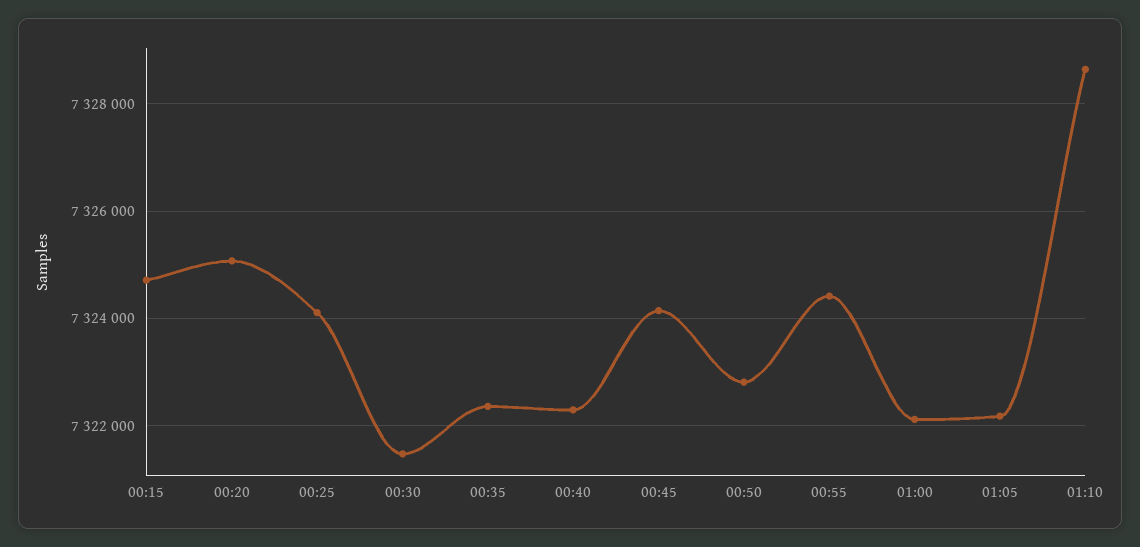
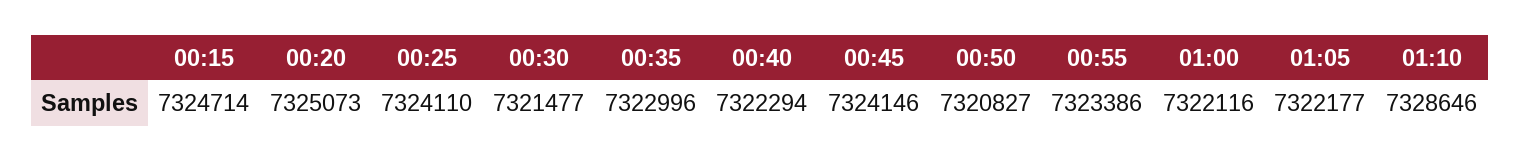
00:35: 7322400 -> 7322996
00:50: 7322800 -> 7320827
00:55: 7324400 -> 7323386

